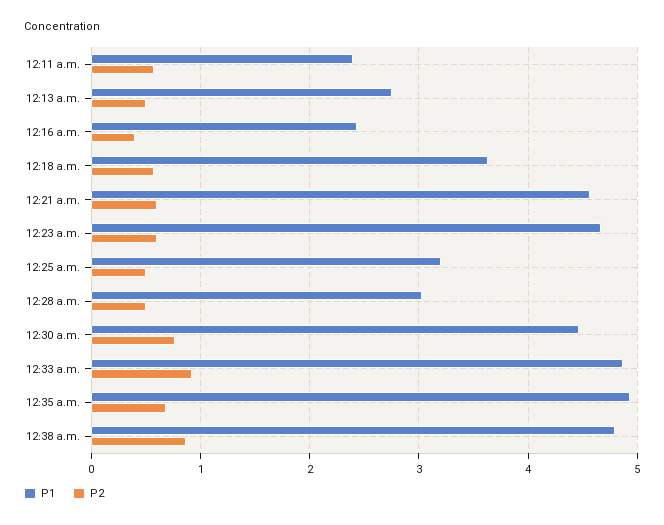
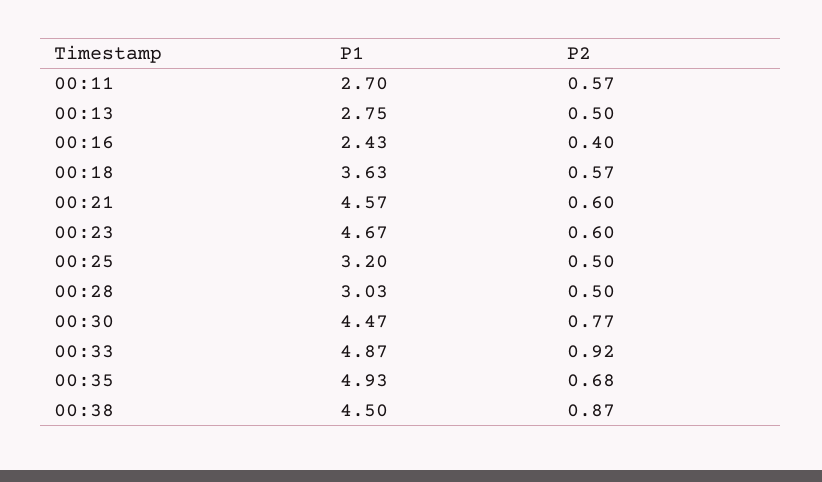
P1, 12:11 a.m.: 2.4 -> 2.7
P1, 12:38 a.m.: 4.8 -> 4.5

